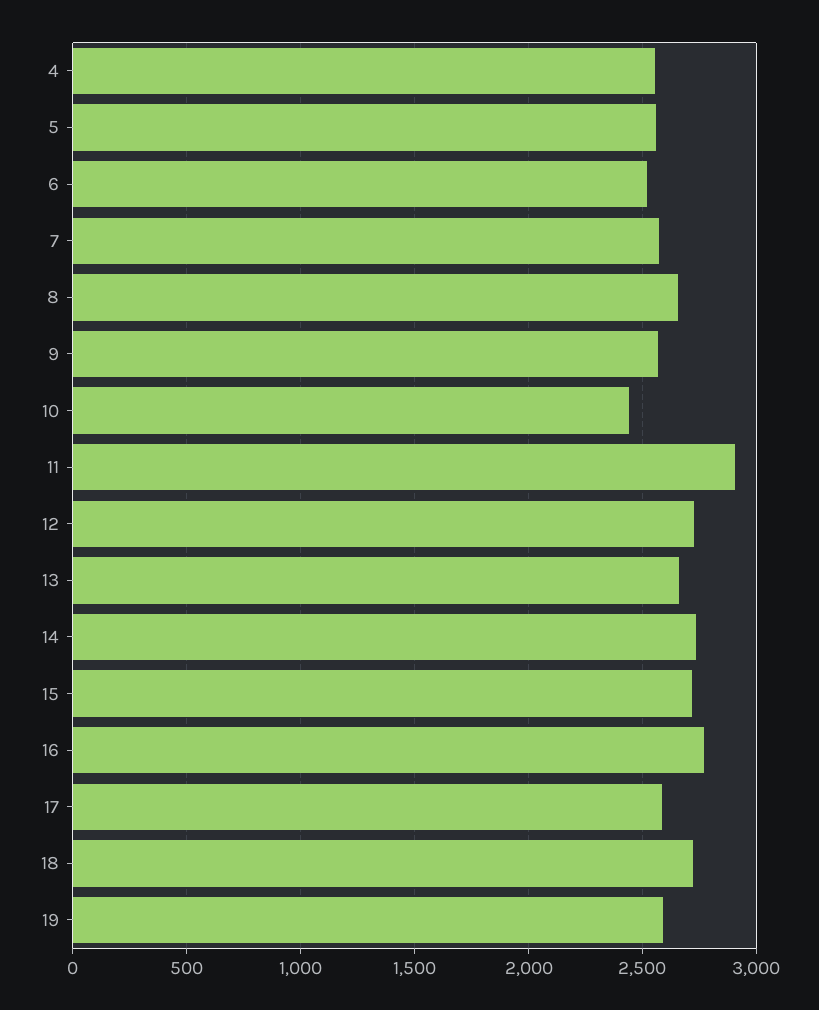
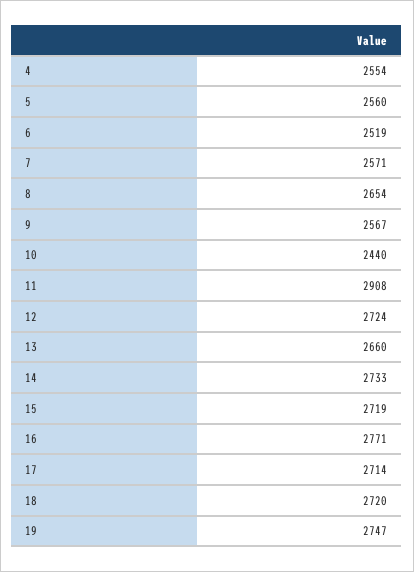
17: 2600 -> 2714
19: 2600 -> 2747

